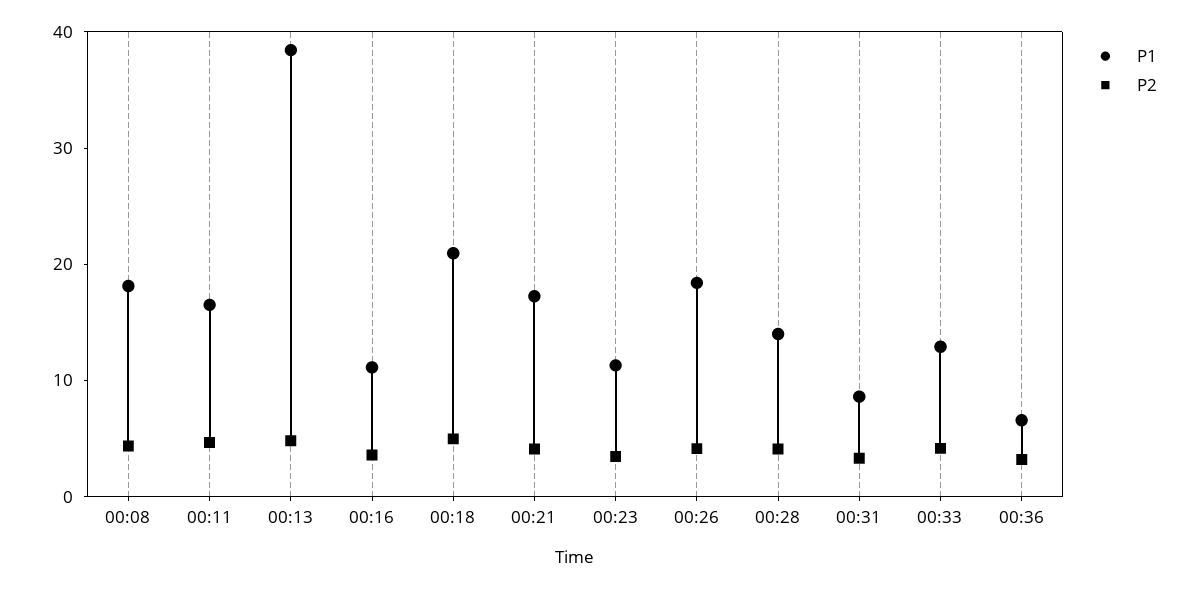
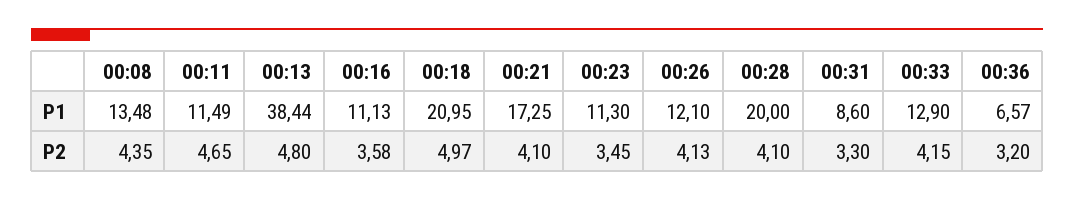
P1, 00:08: 18 -> 13.48
P1, 00:11: 16 -> 11.49
P1, 00:26: 18 -> 12.1
P1, 00:28: 14 -> 20

